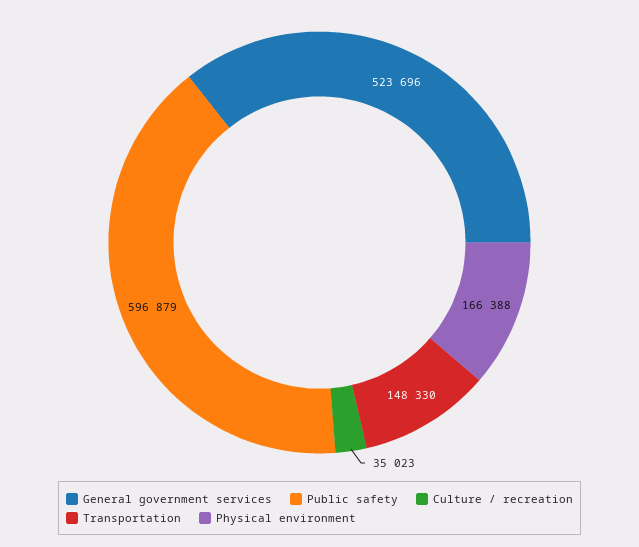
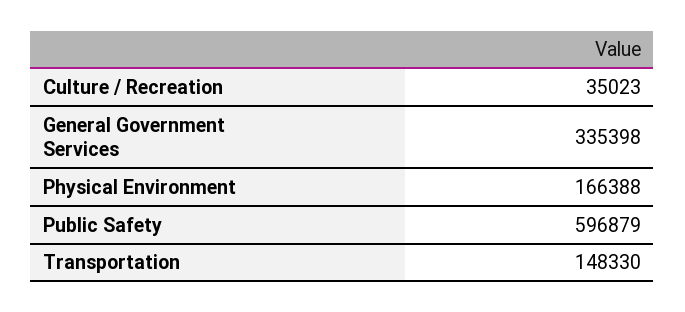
General government services: 523696 -> 335398

